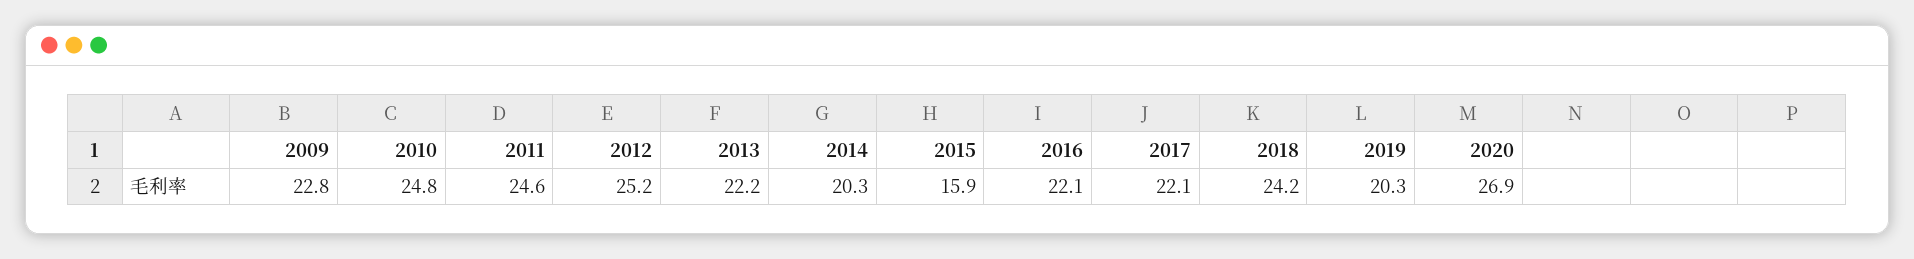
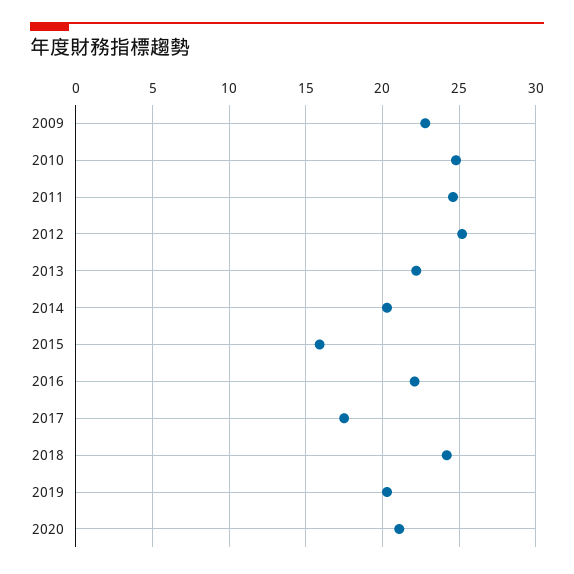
2017: 22.1 -> 17.5
2020: 26.9 -> 21

